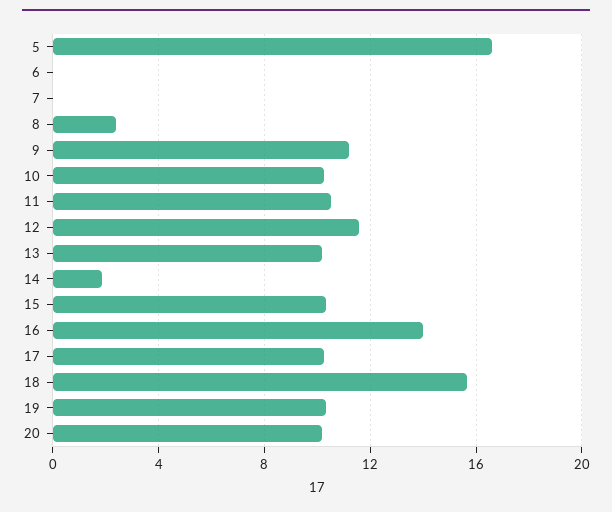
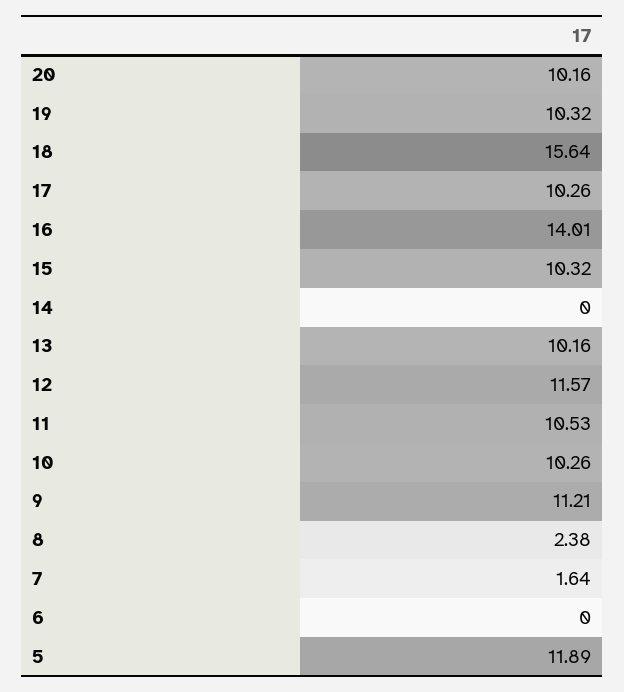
5: 16.5 -> 11.89
7: 0 -> 1.64
14: 2 -> 0

